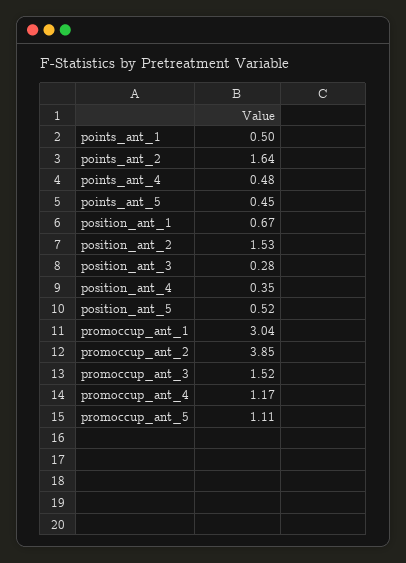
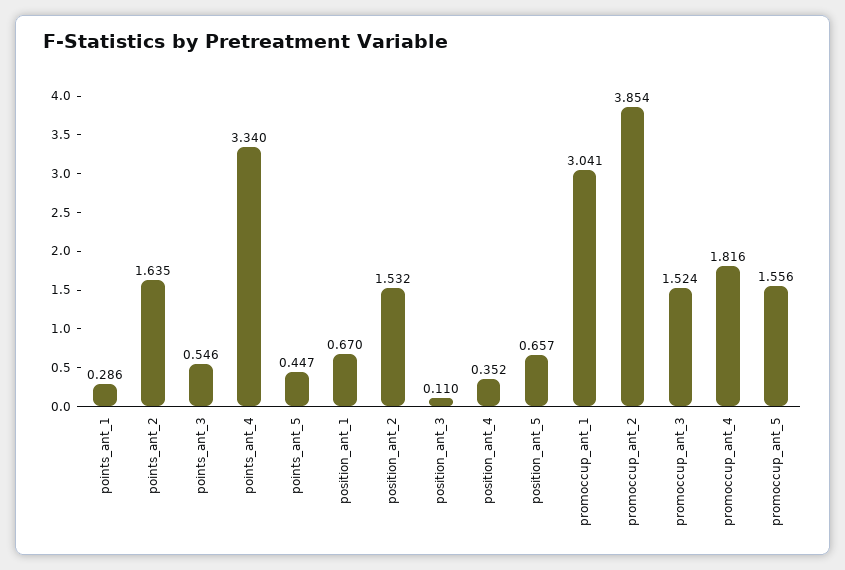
points_ant_1: 0.5 -> 0.286
points_ant_4: 0.48 -> 3.34
position_ant_3: 0.28 -> 0.11
position_ant_5: 0.52 -> 0.657
promoccup_ant_4: 1.17 -> 1.816
promoccup_ant_5: 1.11 -> 1.556
points_ant_3: none -> 0.546

